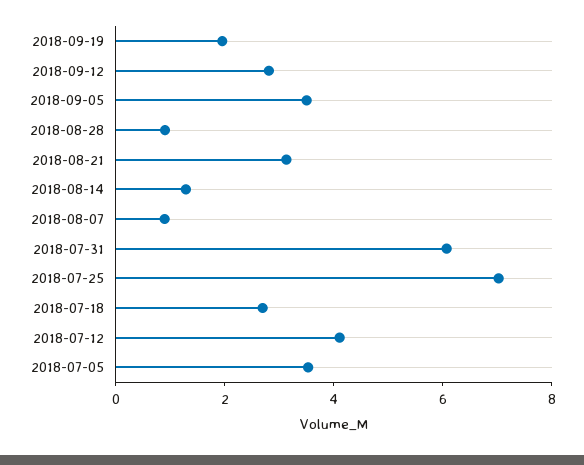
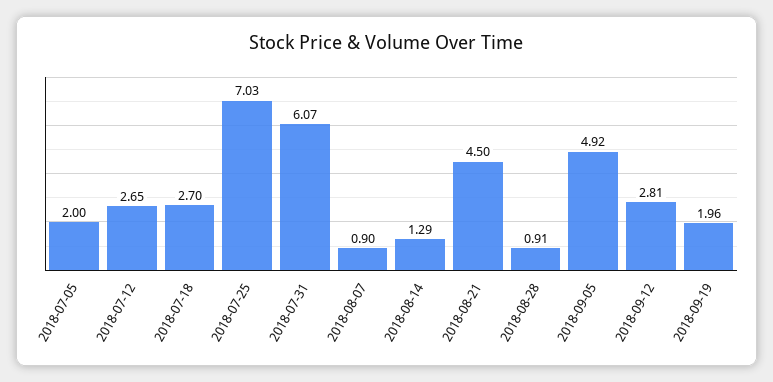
2018-09-05: 3.5 -> 4.92
2018-08-21: 3 -> 4.5
2018-07-12: 4 -> 2.65
2018-07-05: 3.5 -> 2

